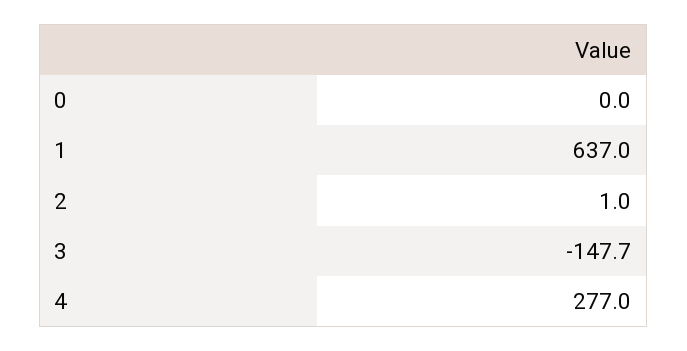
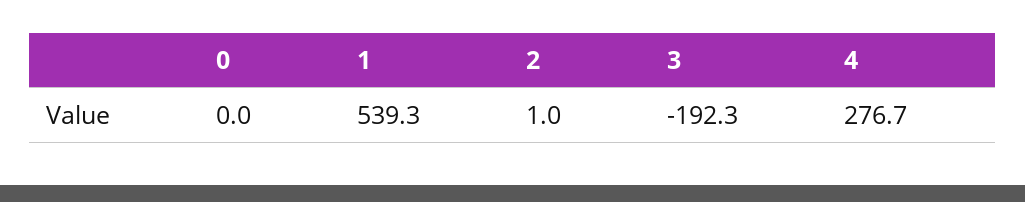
1: 637 -> 539.3
3: -147.7 -> -192.3
4: 277 -> 276.7

